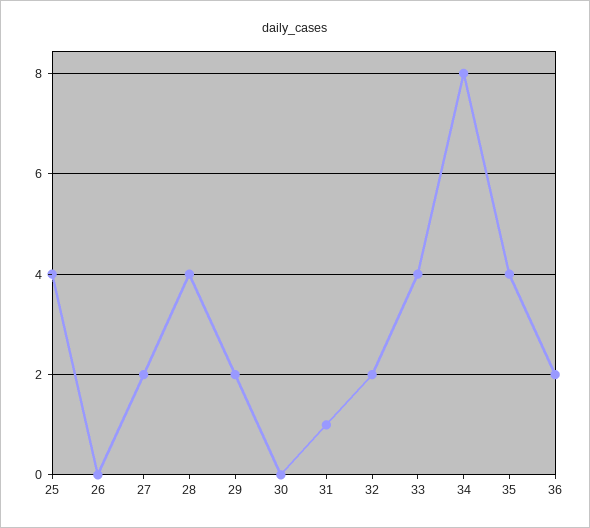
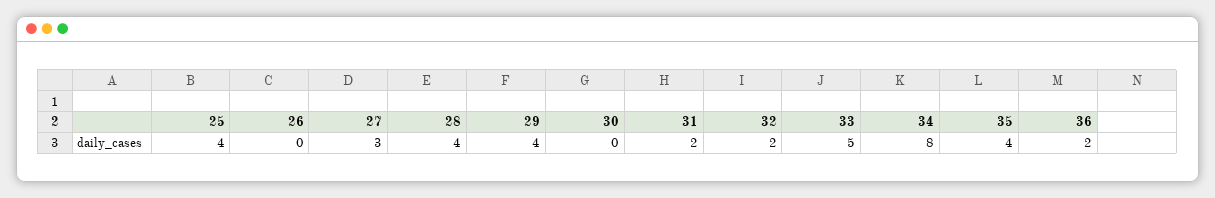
27: 2 -> 3
29: 2 -> 4
31: 1 -> 2
33: 4 -> 5

